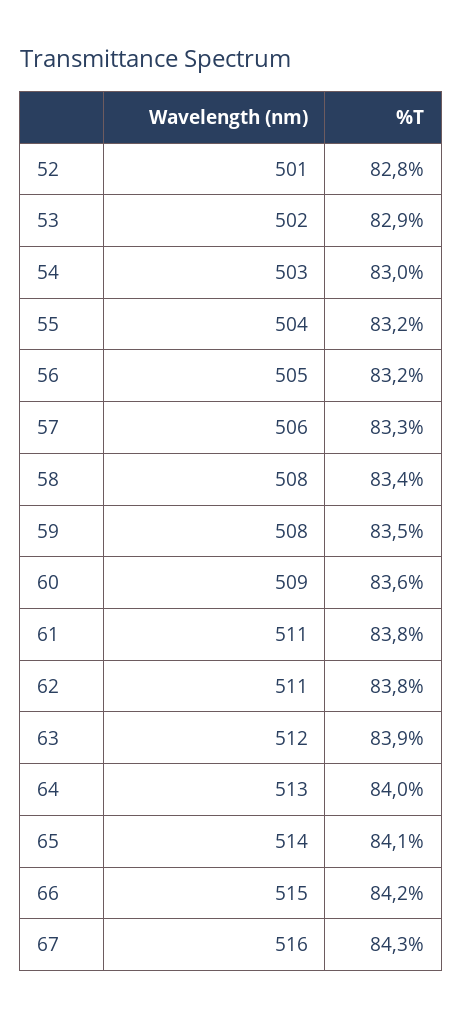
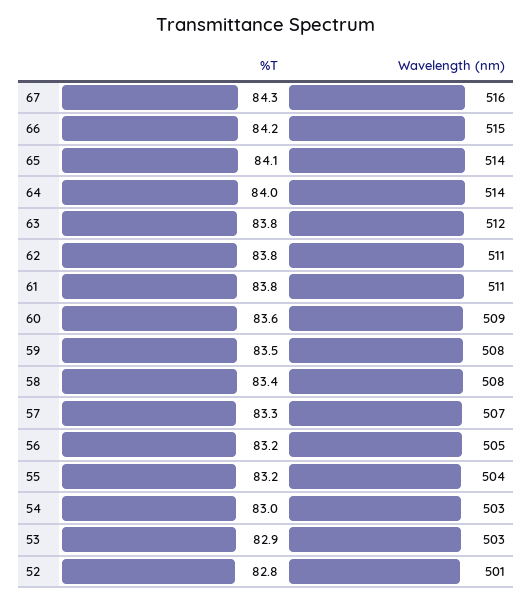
Wavelength (nm), 53: 502 -> 503
Wavelength (nm), 57: 506 -> 507
%T, 63: 83.9 -> 83.8
Wavelength (nm), 64: 513 -> 514

